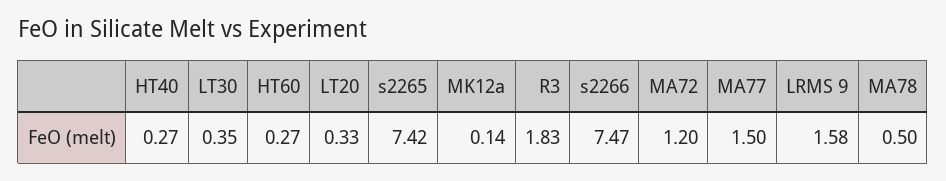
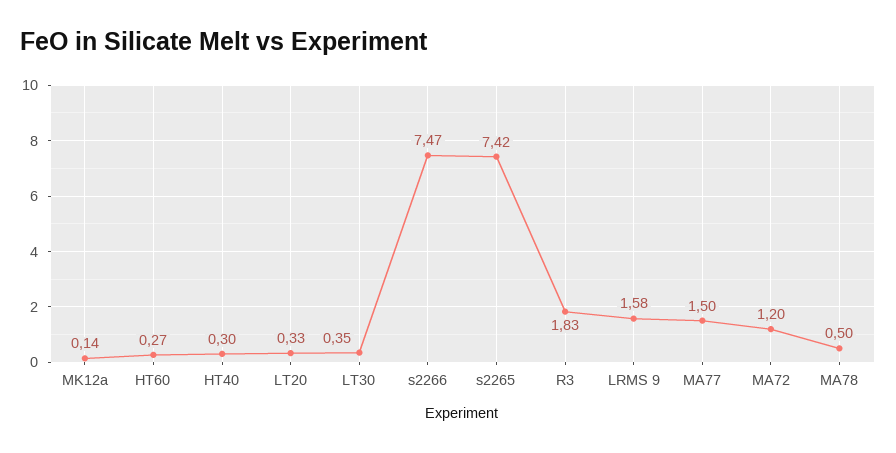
HT40: 0.27 -> 0.3

